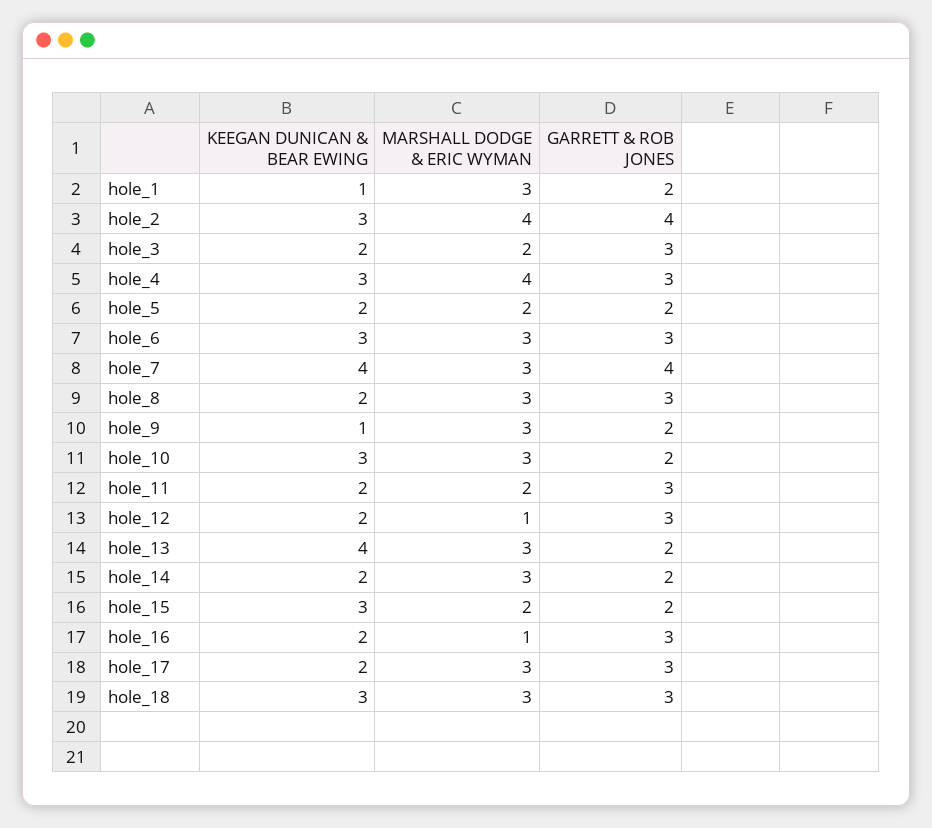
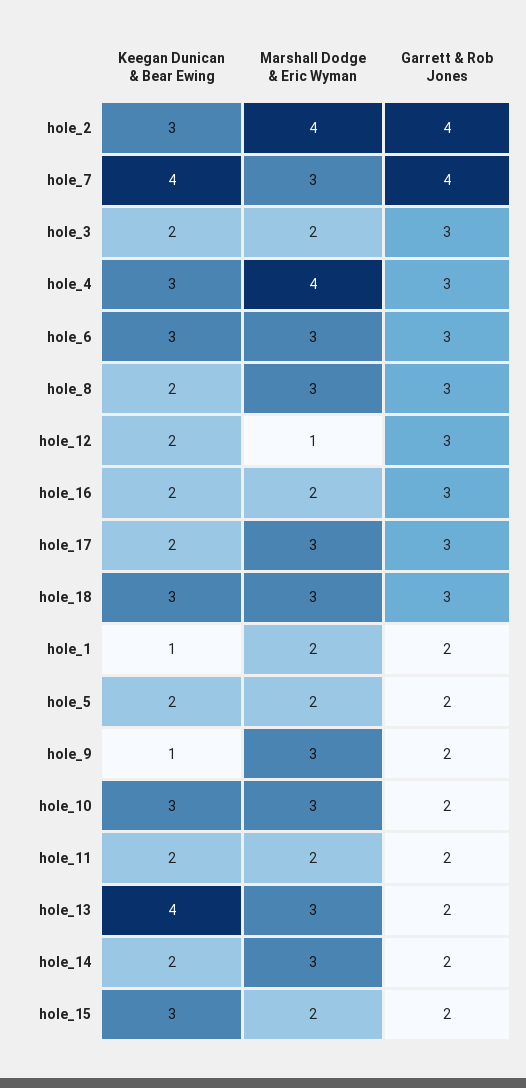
MARSHALL DODGE & ERIC WYMAN, hole_1: 3 -> 2
GARRETT & ROB JONES, hole_11: 3 -> 2
MARSHALL DODGE & ERIC WYMAN, hole_16: 1 -> 2

